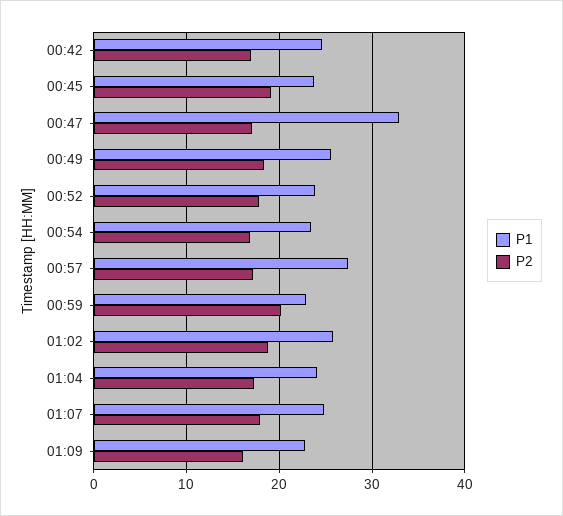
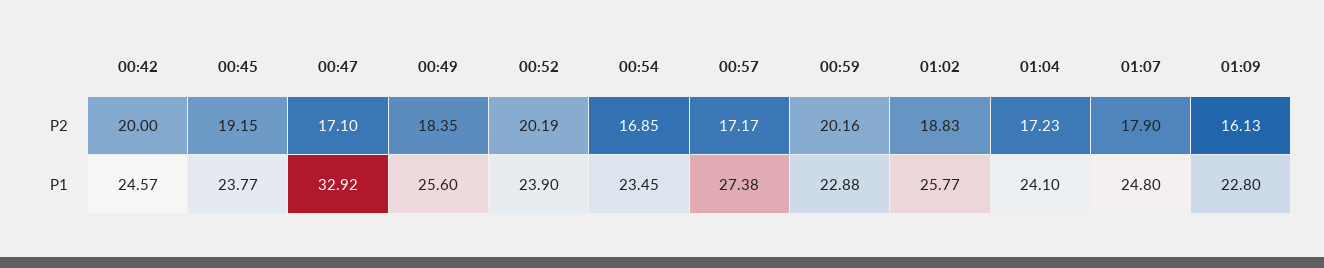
P2, 00:42: 17 -> 20
P2, 00:52: 18 -> 20.19

